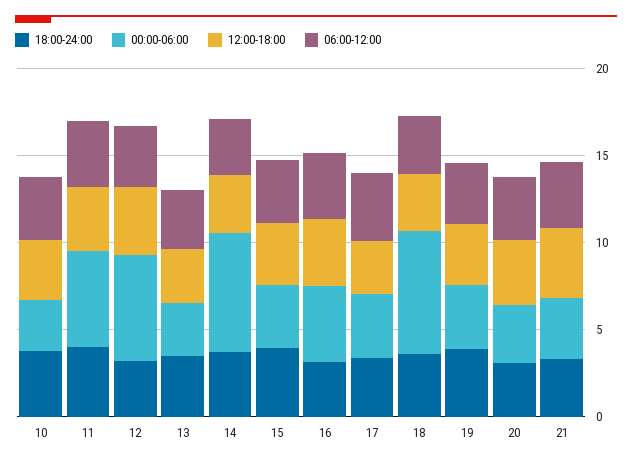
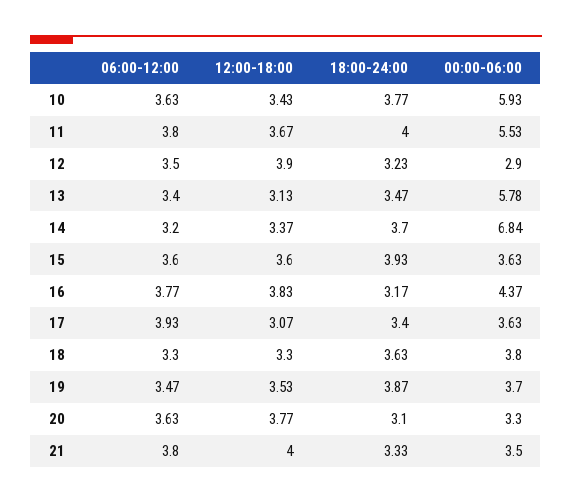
00:00-06:00, 10: 3 -> 5.93
00:00-06:00, 12: 6 -> 2.9
00:00-06:00, 13: 3 -> 5.78
00:00-06:00, 18: 7 -> 3.8

